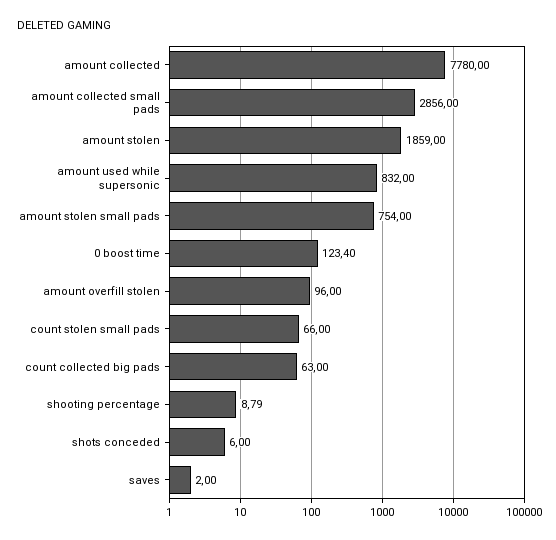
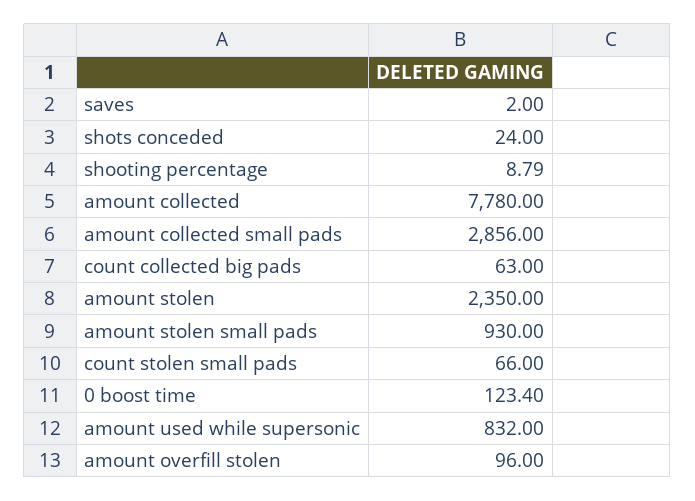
amount stolen: 1859 -> 2350
amount stolen small pads: 754 -> 930
shots conceded: 6 -> 24

